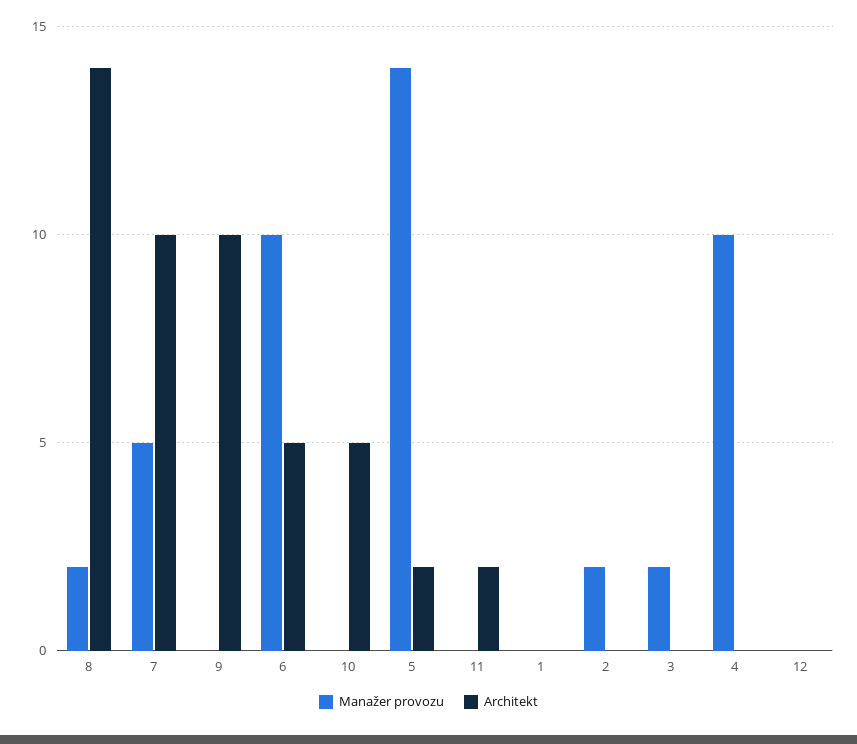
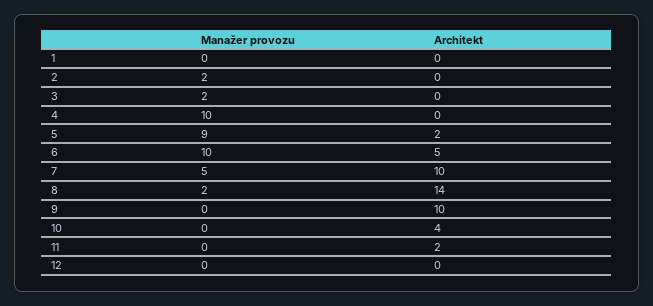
Architekt, 10: 5 -> 4
Manažer provozu, 5: 14 -> 9

